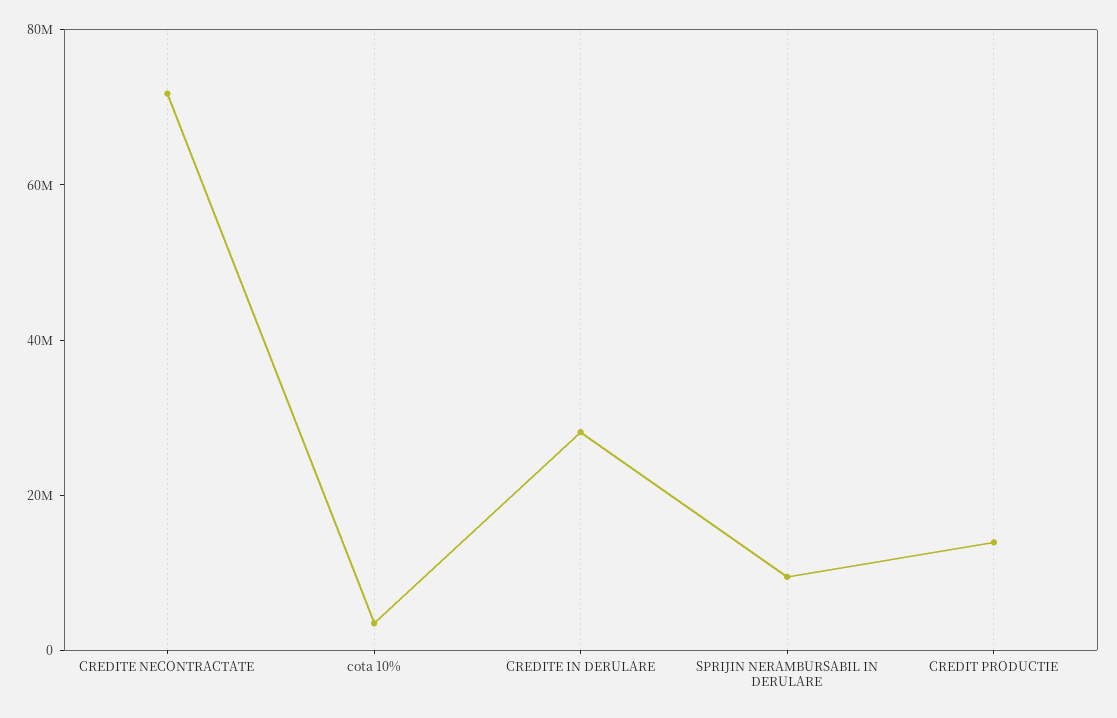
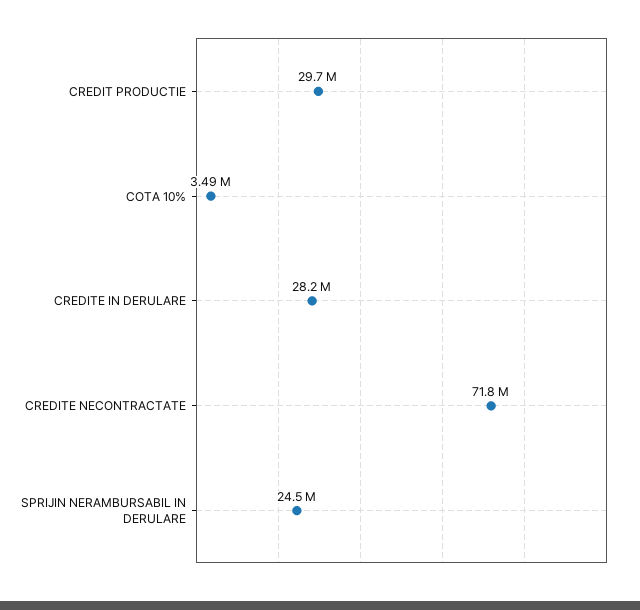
SPRIJIN NERAMBURSABIL IN DERULARE: 10000000 -> 24500000
CREDIT PRODUCTIE: 15000000 -> 29700000

